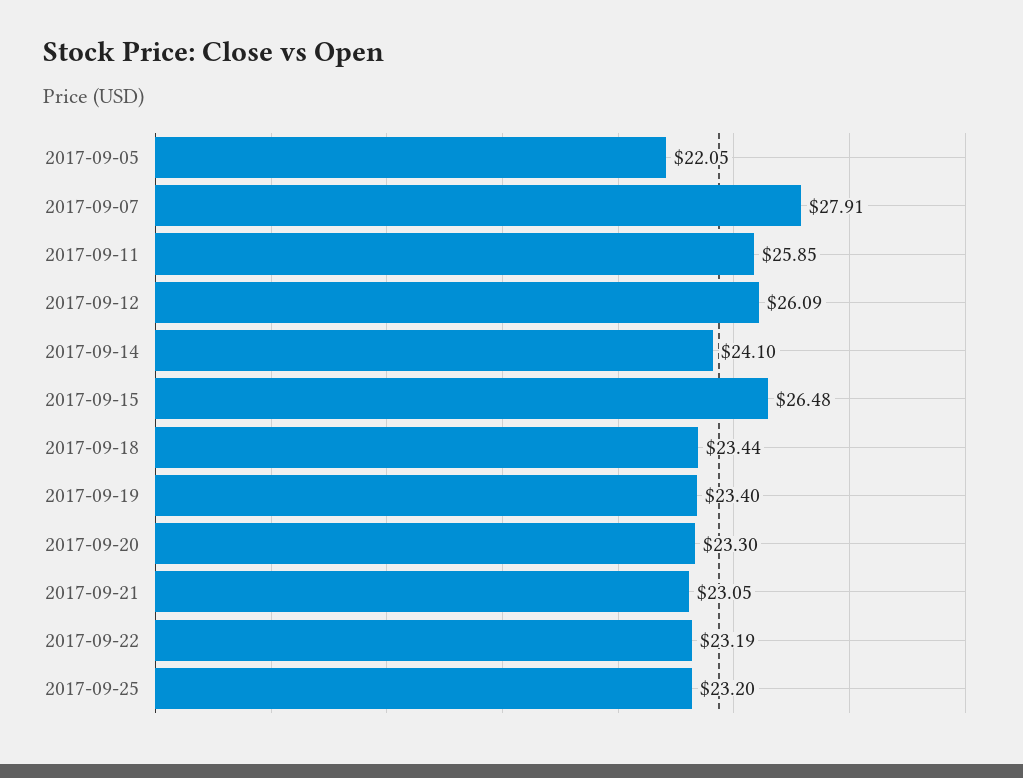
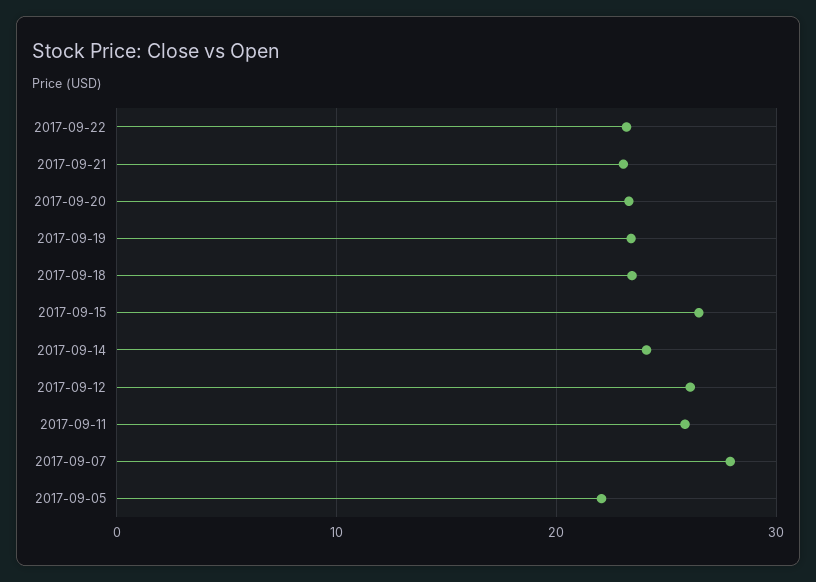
2017-09-25: 23.2 -> none

